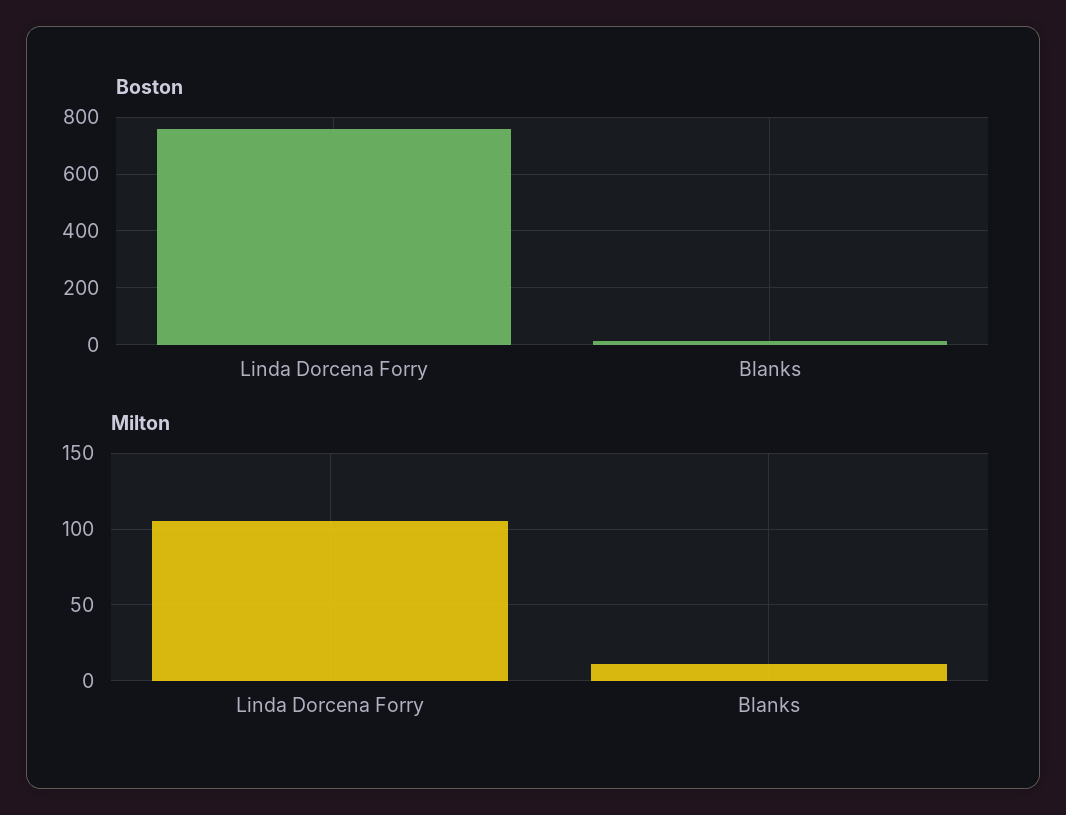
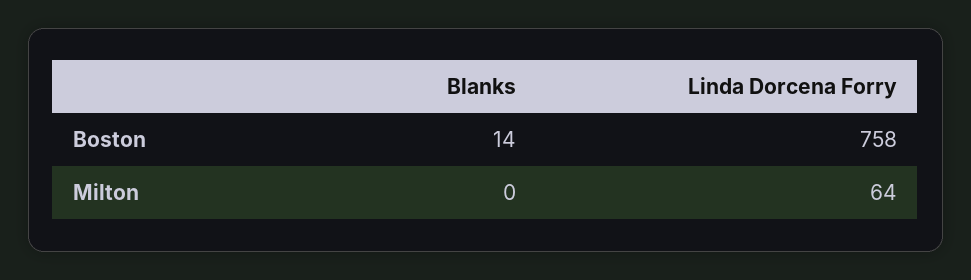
Milton, Linda Dorcena Forry: 105 -> 64
Milton, Blanks: 10 -> 0

